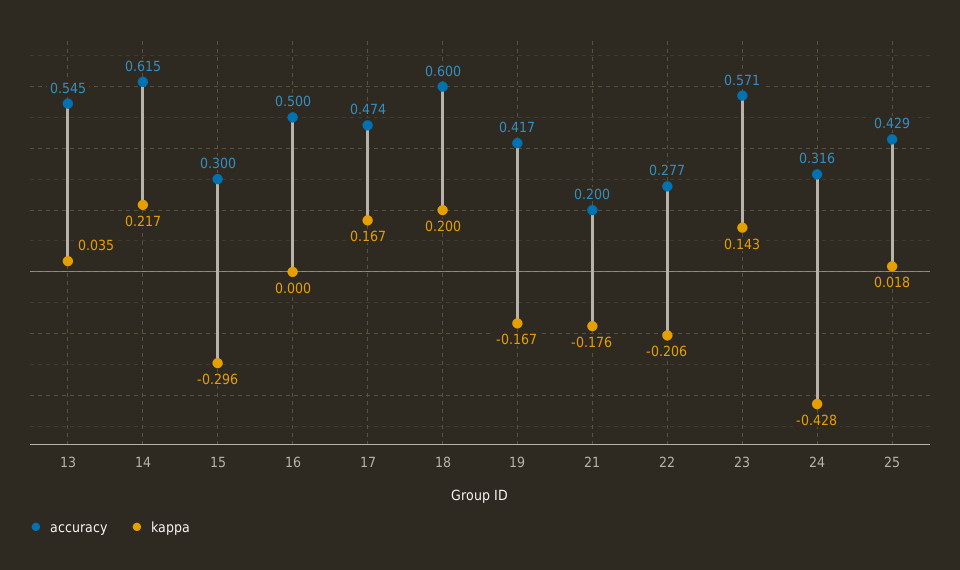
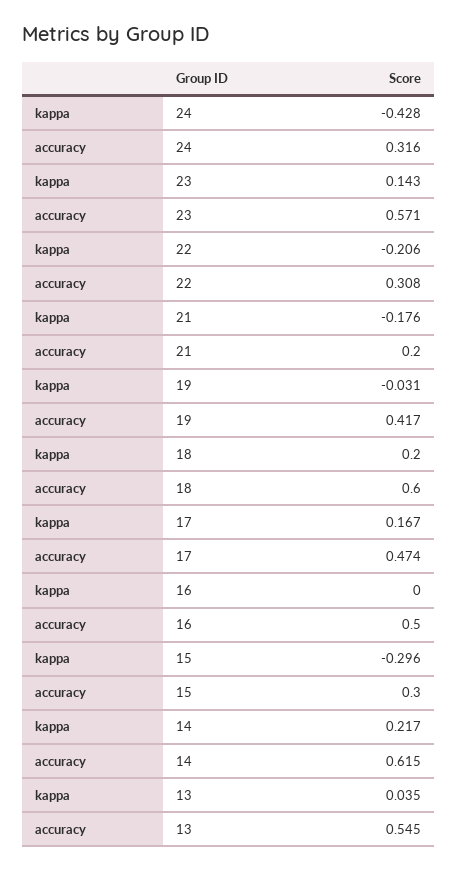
kappa, 19: -0.167 -> -0.031
accuracy, 22: 0.277 -> 0.308
accuracy, 25: 0.429 -> none
kappa, 25: 0.018 -> none

